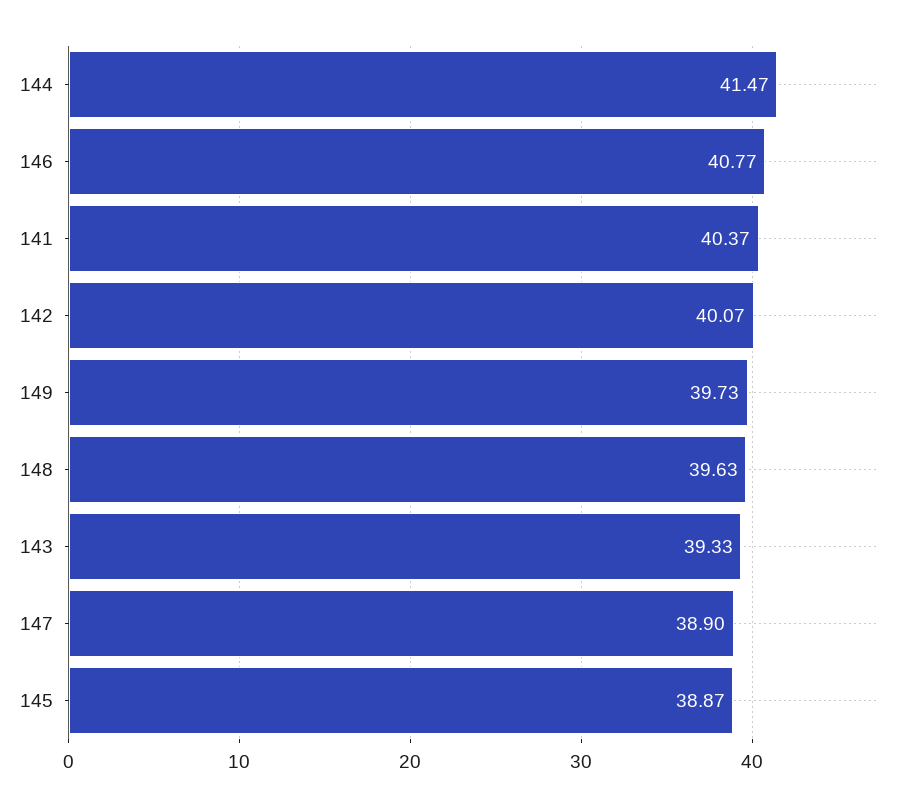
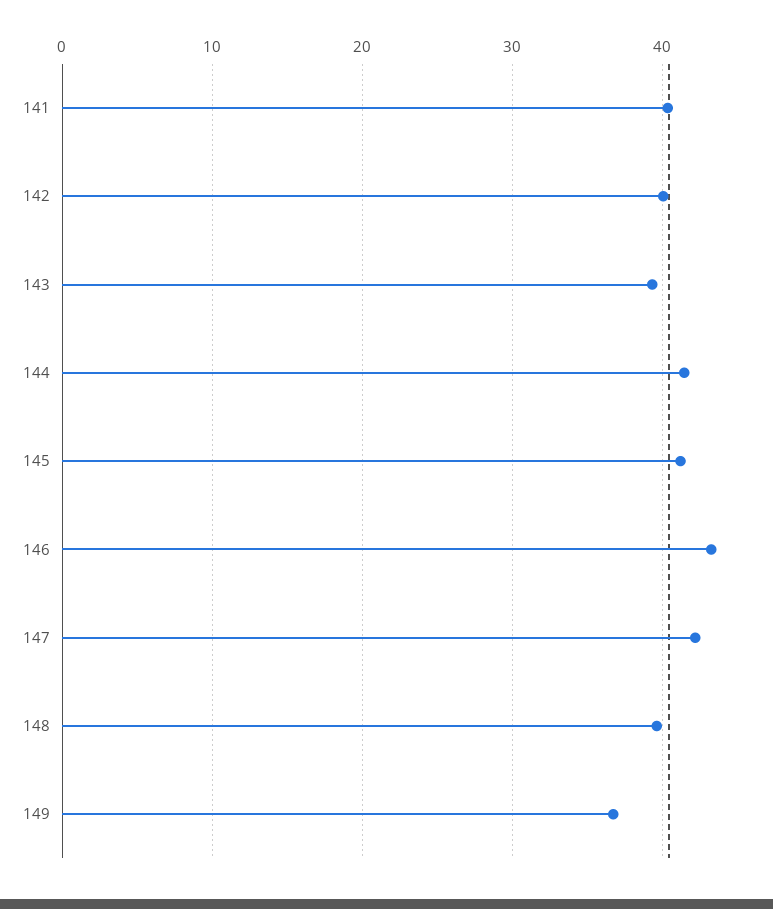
146: 40.77 -> 43
149: 39.73 -> 37
147: 38.9 -> 42
145: 38.87 -> 41

